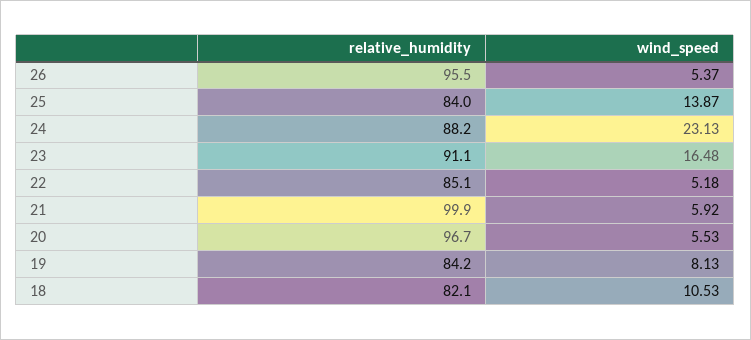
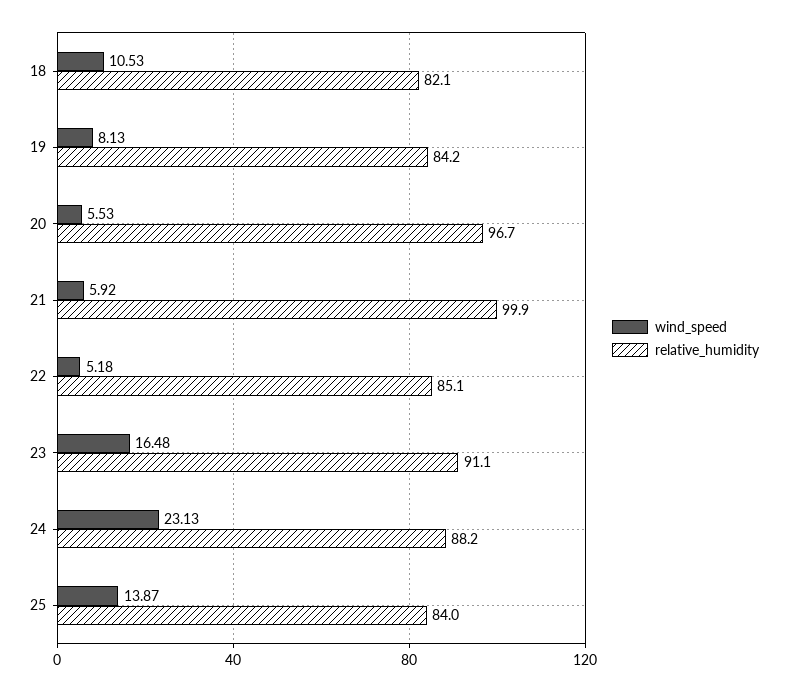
relative_humidity, 26: 95.5 -> none
wind_speed, 26: 5.37 -> none

